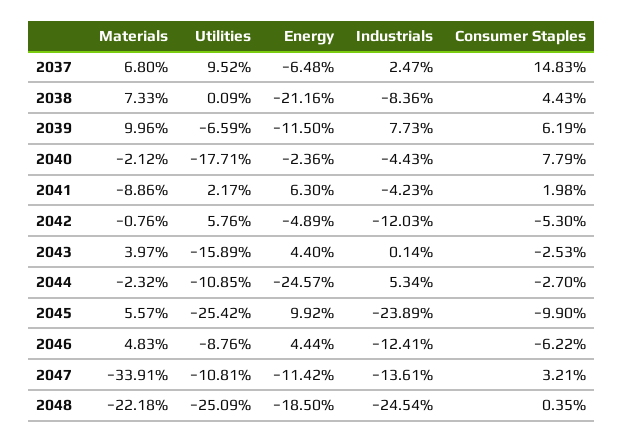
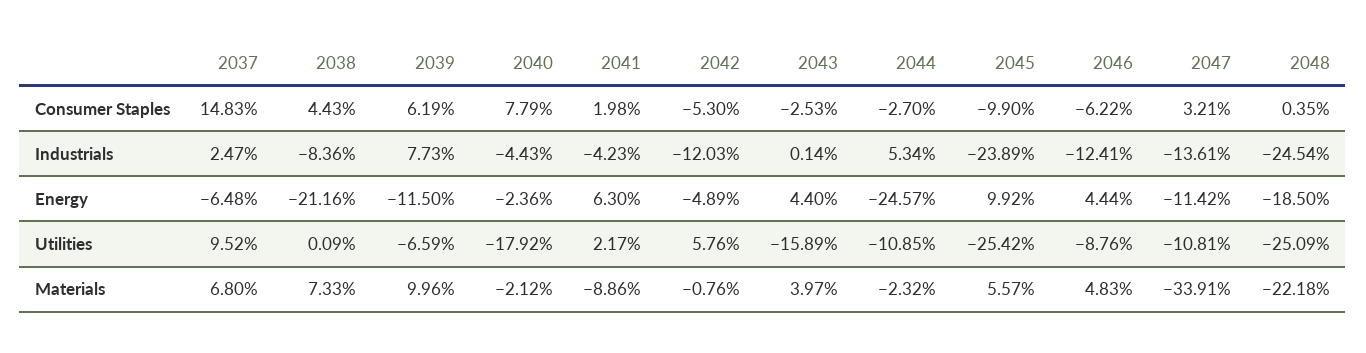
Utilities, 2040: -17.71 -> -17.92

